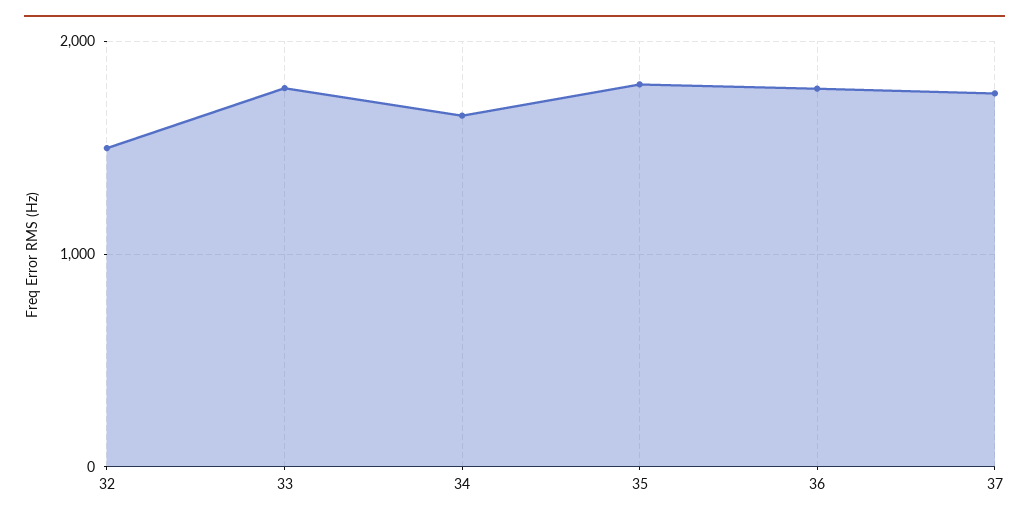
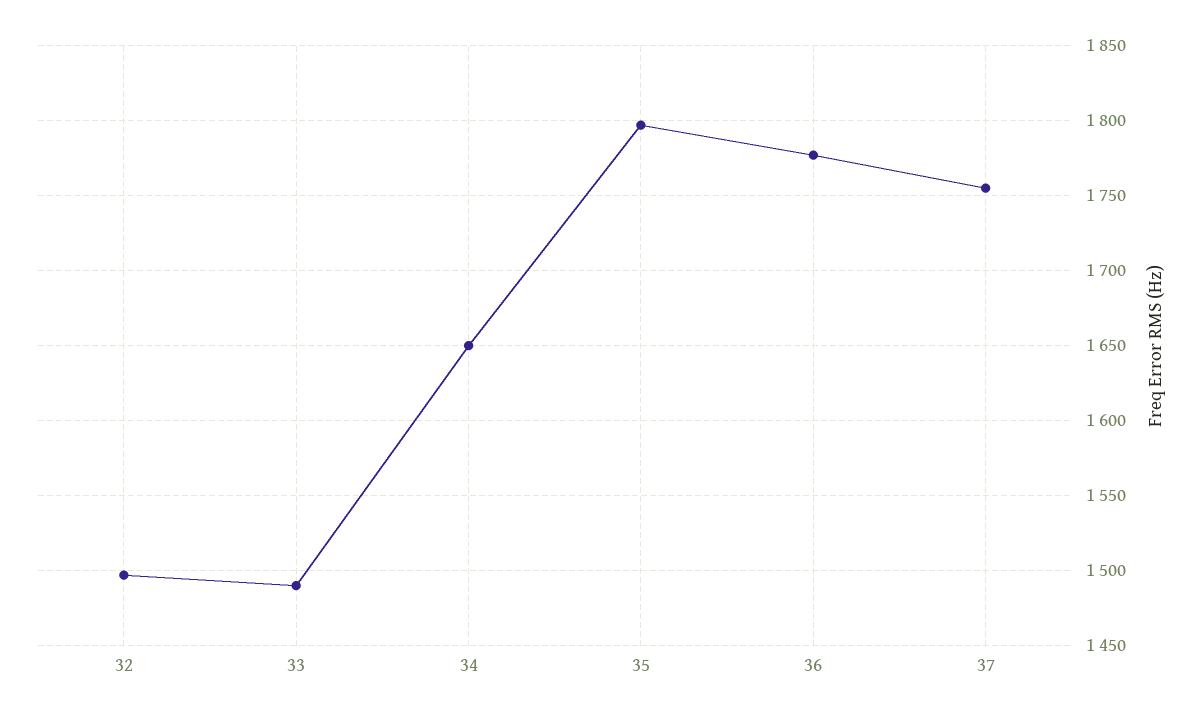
33: 1800 -> 1490

